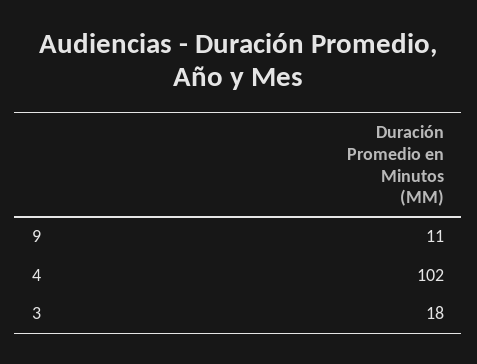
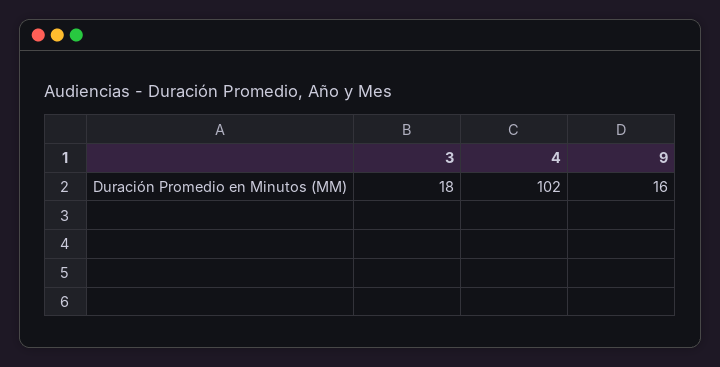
9: 11 -> 16

